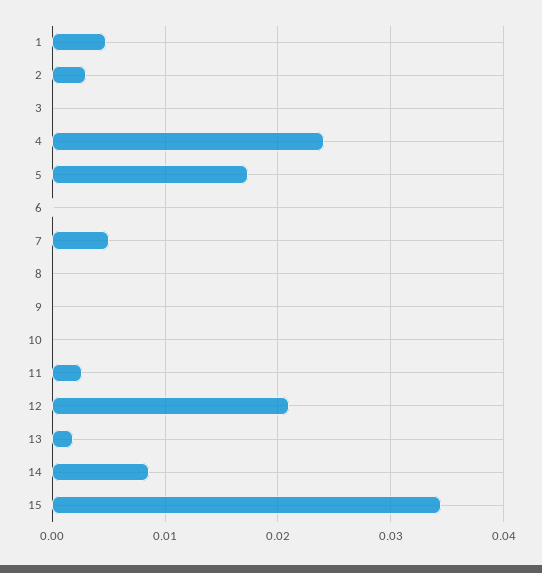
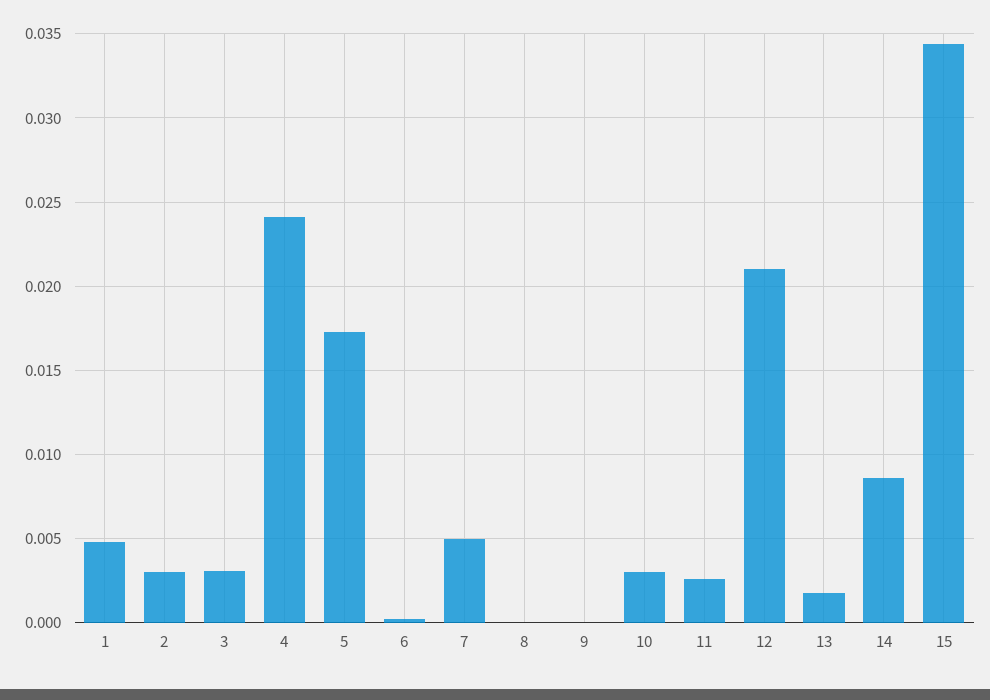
3: 0 -> 0.003
10: 0 -> 0.003

